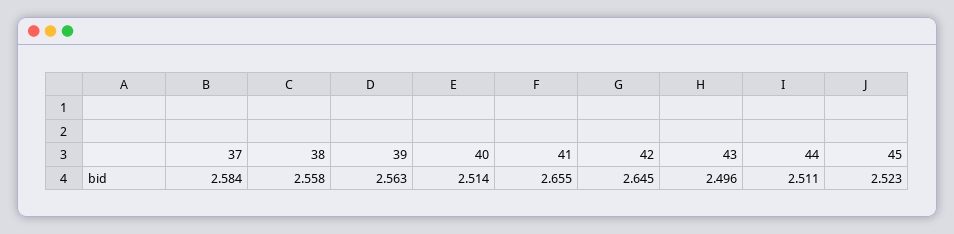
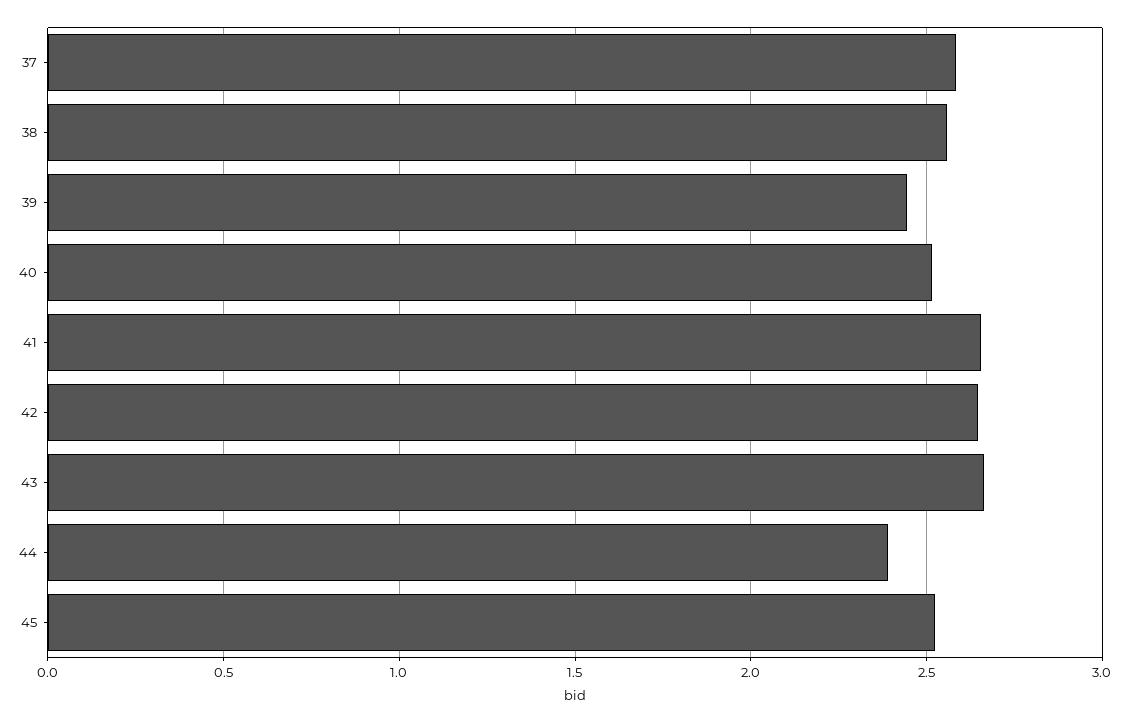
39: 2.563 -> 2.45
43: 2.496 -> 2.65
44: 2.511 -> 2.4

